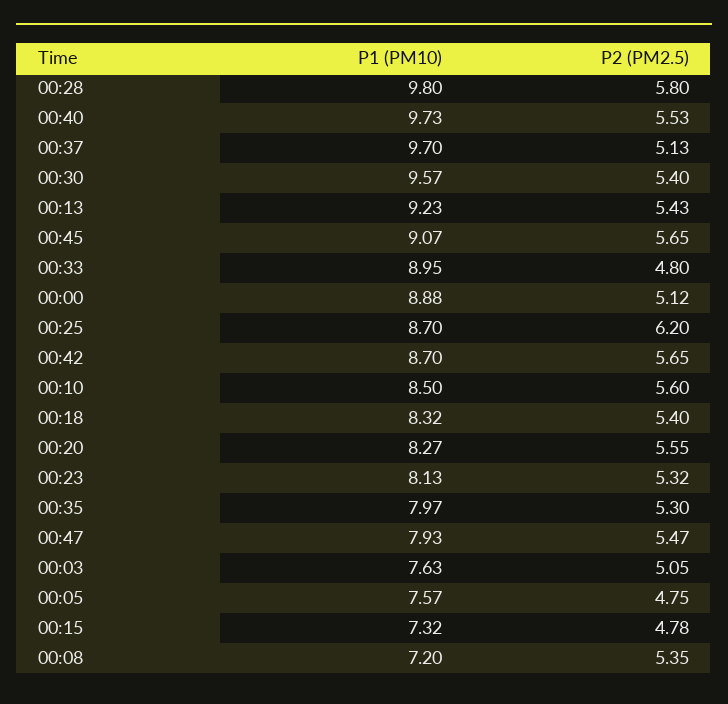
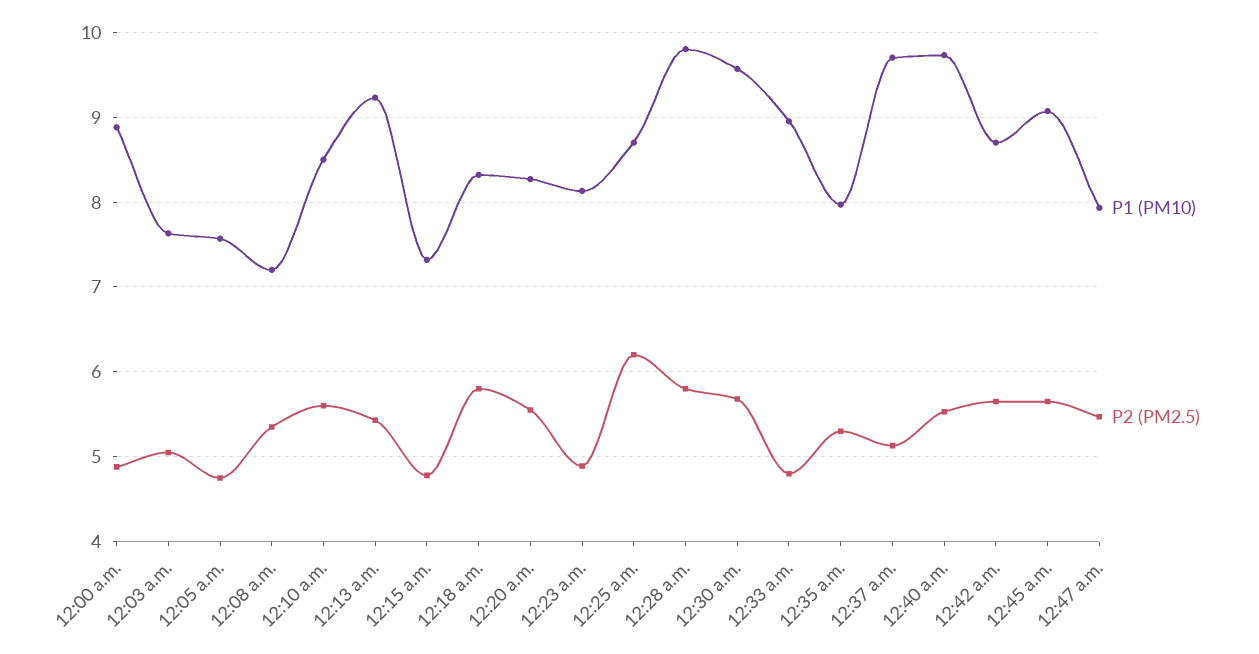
P2 (PM2.5), 00:30: 5.4 -> 5.7
P2 (PM2.5), 00:00: 5.12 -> 4.9
P2 (PM2.5), 00:18: 5.4 -> 5.8
P2 (PM2.5), 00:23: 5.32 -> 4.9

